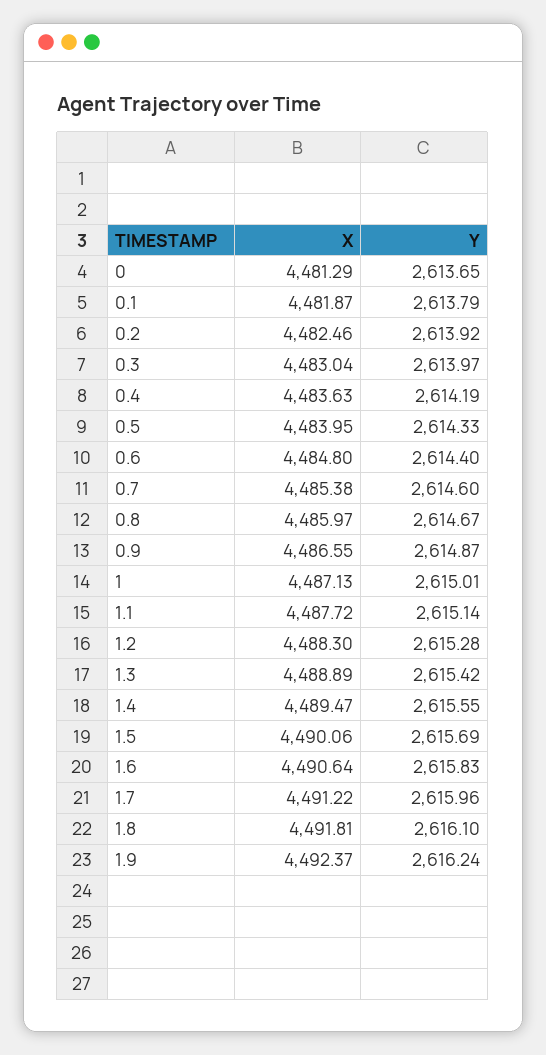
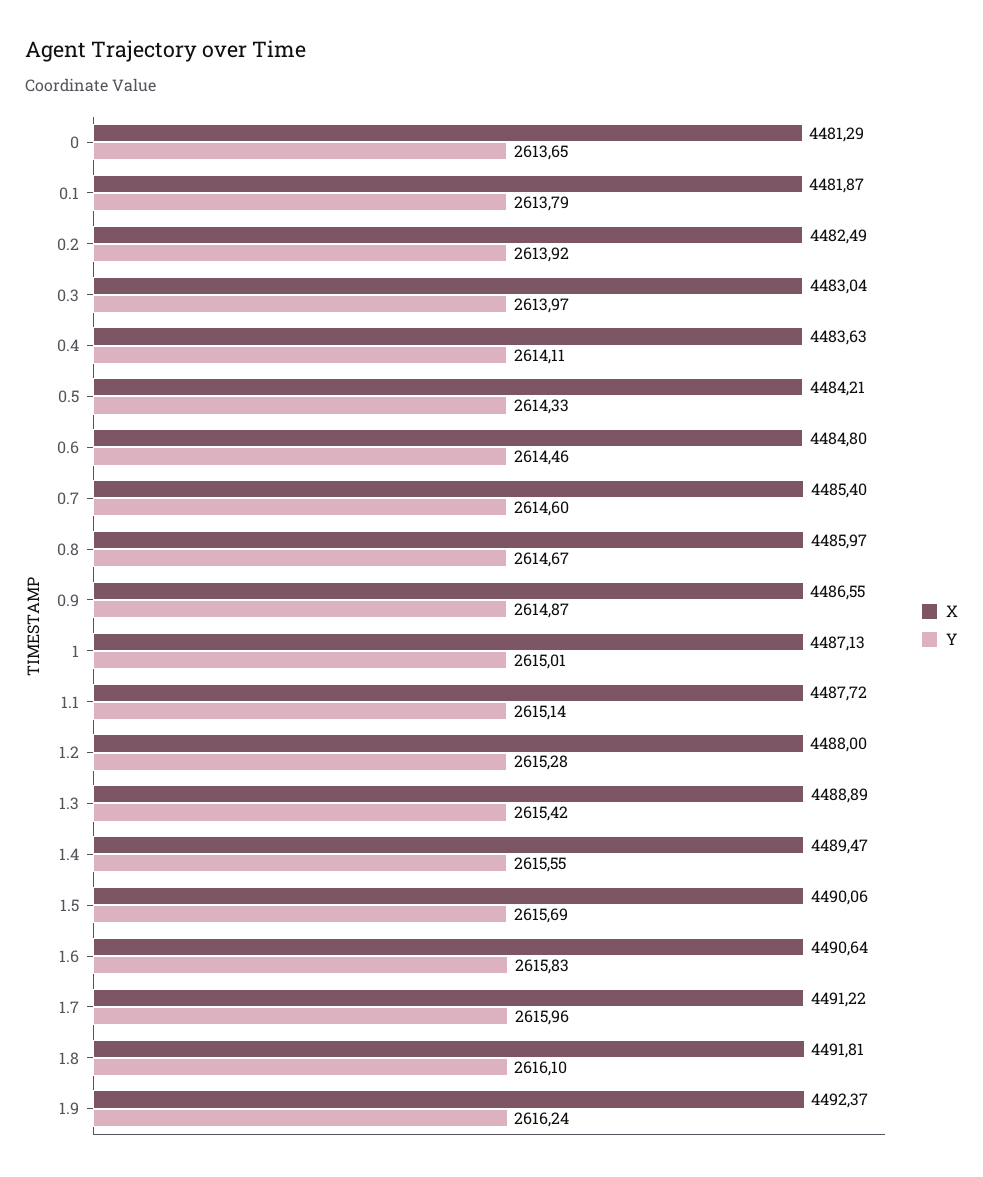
X, 0.2: 4482.46 -> 4482.49
Y, 0.4: 2614.19 -> 2614.11
X, 0.5: 4483.95 -> 4484.21
Y, 0.6: 2614.4 -> 2614.46
X, 0.7: 4485.38 -> 4485.4
X, 1.2: 4488.3 -> 4488

